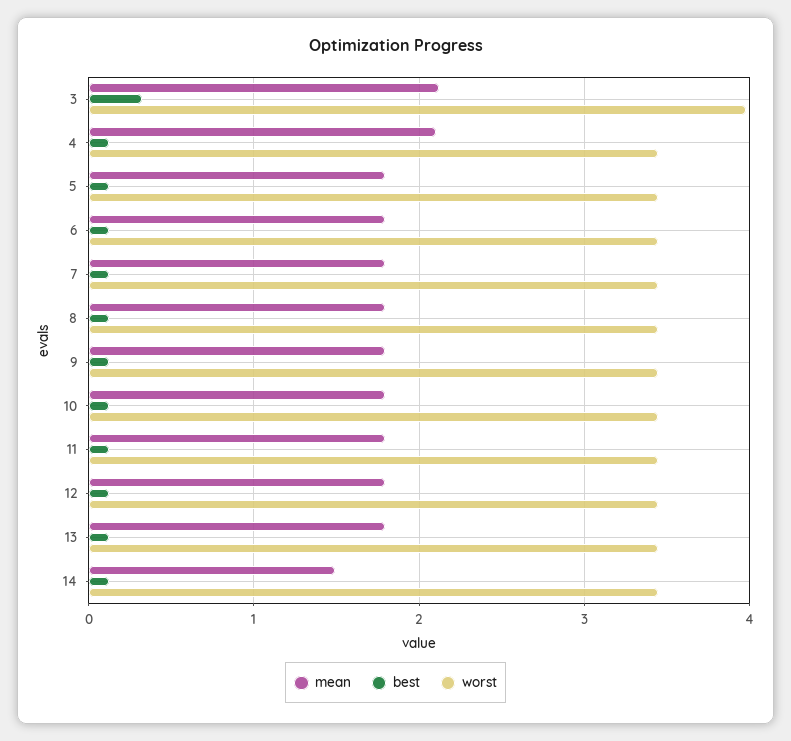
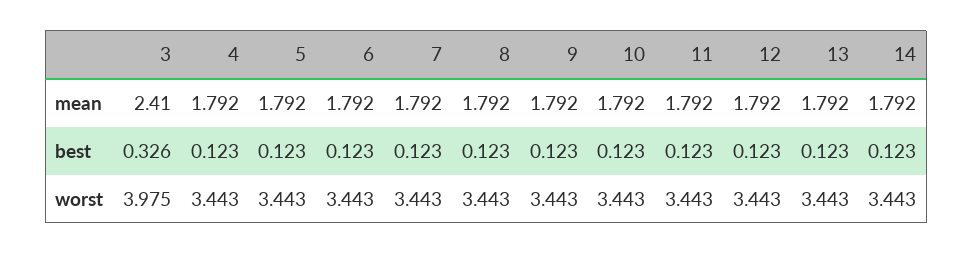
mean, 3: 2.1 -> 2.41
mean, 4: 2.1 -> 1.792
mean, 14: 1.5 -> 1.792

